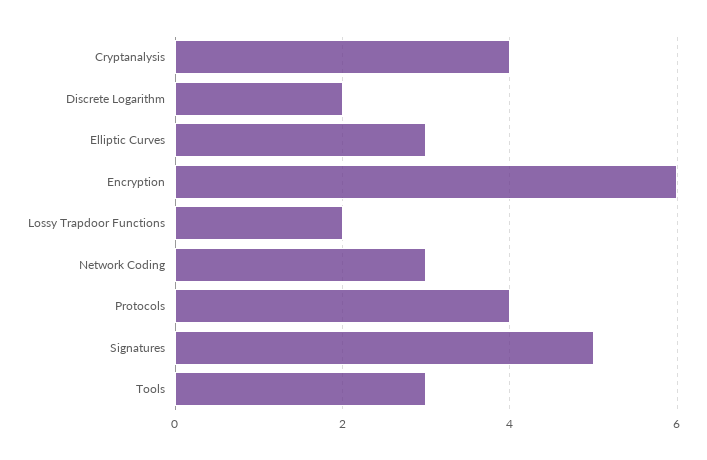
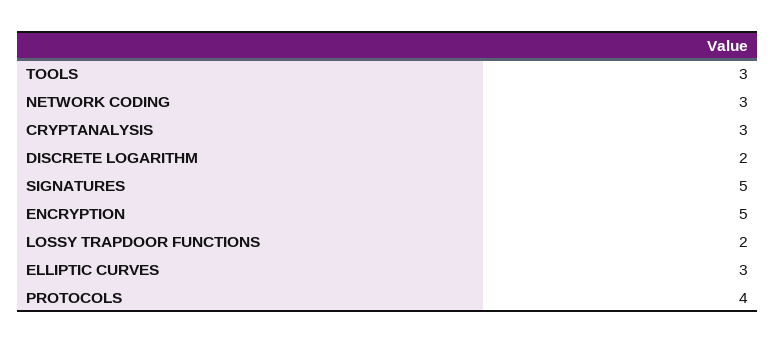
Cryptanalysis: 4 -> 3
Encryption: 6 -> 5

